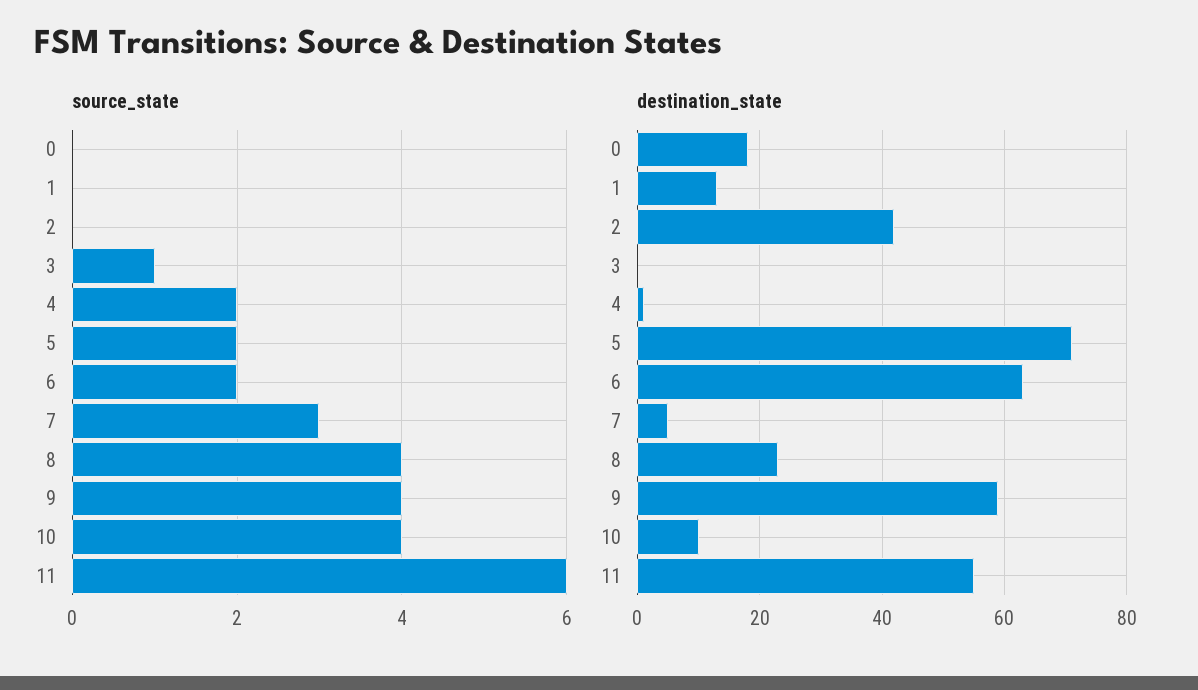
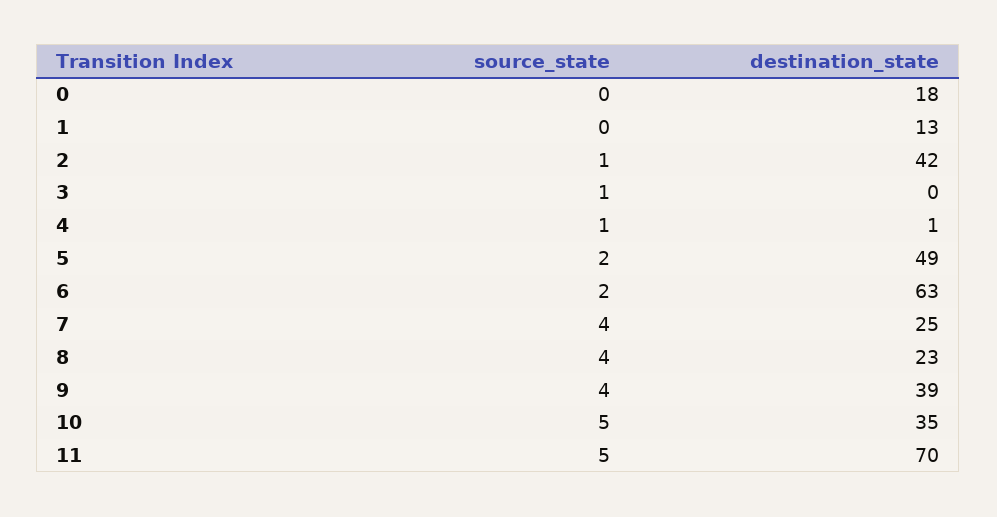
source_state, 2: 0 -> 1
source_state, 4: 2 -> 1
source_state, 7: 3 -> 4
source_state, 10: 4 -> 5
source_state, 11: 6 -> 5
destination_state, 5: 70 -> 49
destination_state, 7: 5 -> 25
destination_state, 9: 60 -> 39
destination_state, 10: 10 -> 35
destination_state, 11: 55 -> 70

